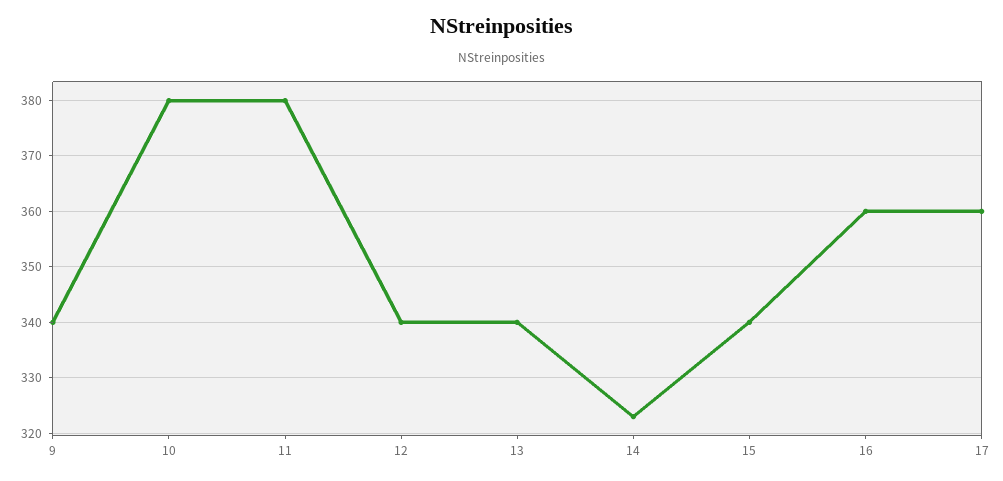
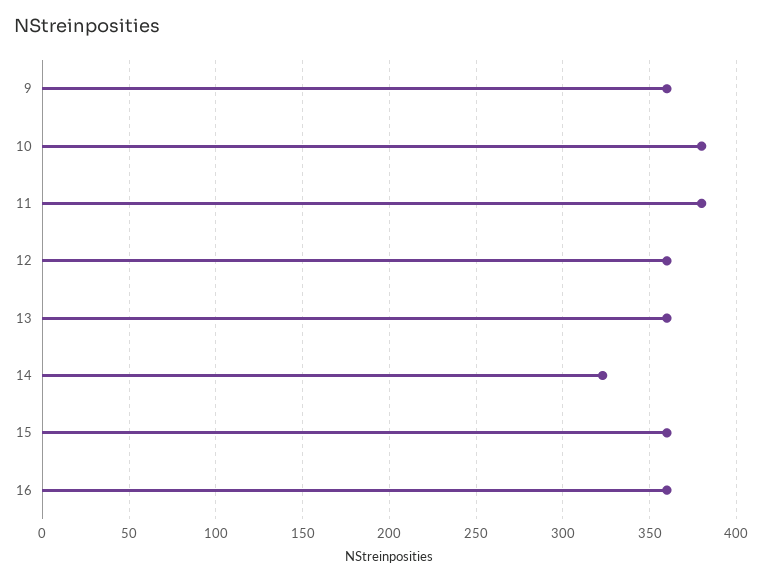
9: 340 -> 360
12: 340 -> 360
13: 340 -> 360
15: 340 -> 360
17: 360 -> none

